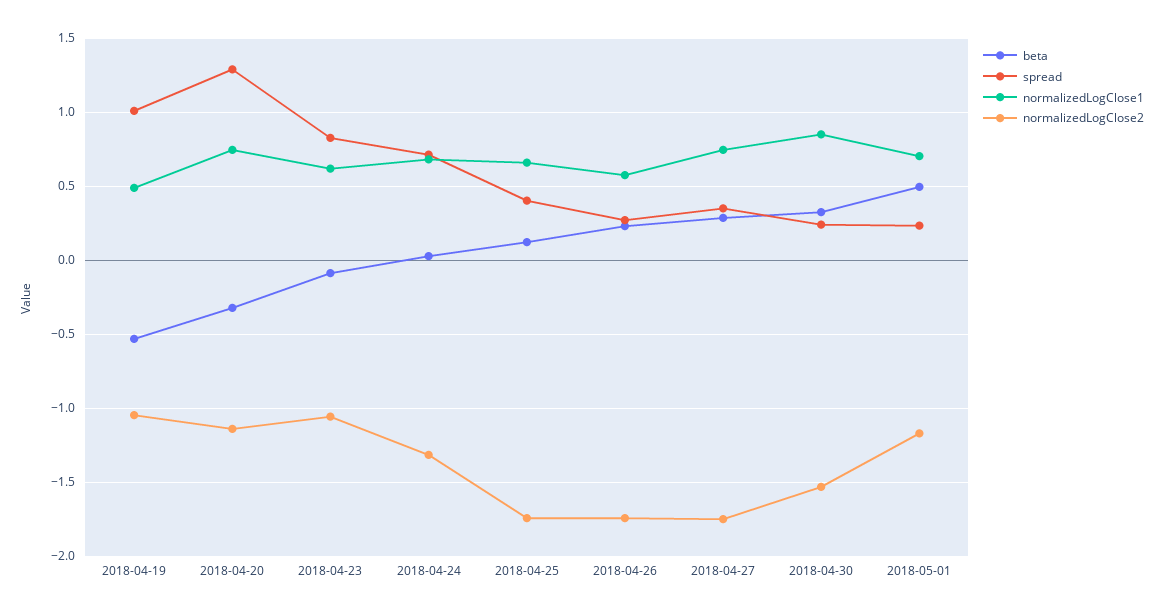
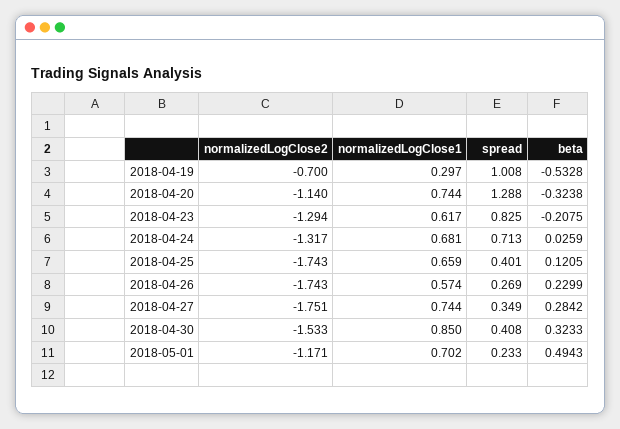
normalizedLogClose1, 2018-04-19: 0.5 -> 0.297
normalizedLogClose2, 2018-04-19: -1.05 -> -0.7
beta, 2018-04-23: -0.1 -> -0.2075
normalizedLogClose2, 2018-04-23: -1.05 -> -1.294
spread, 2018-04-30: 0.25 -> 0.408

